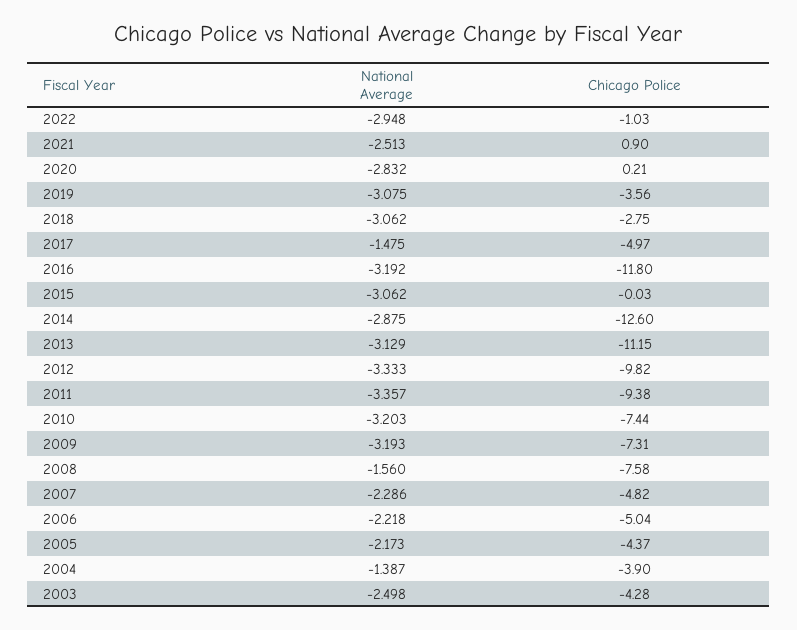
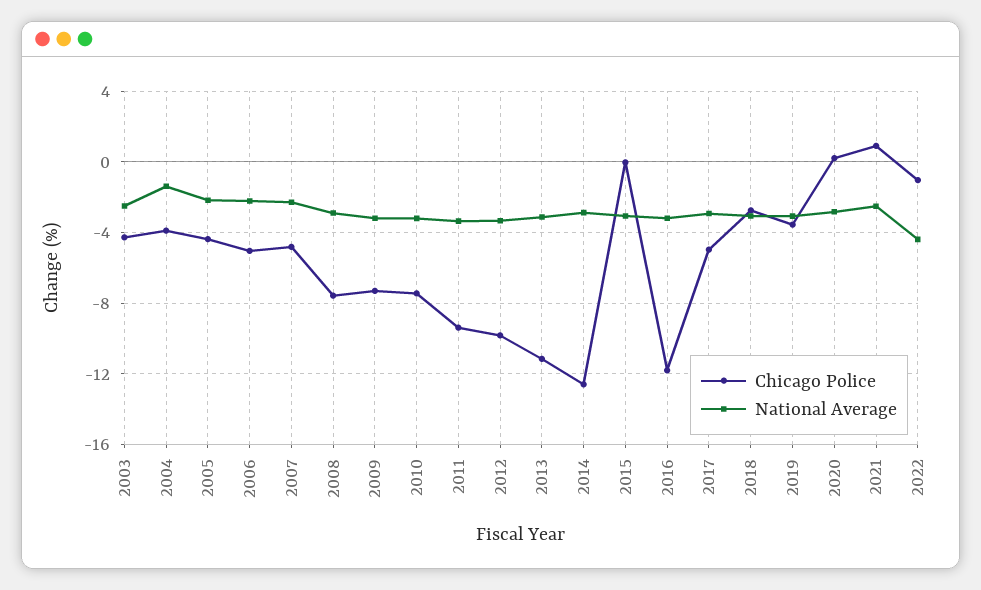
National Average, 2022: -2.948 -> -4.5
National Average, 2017: -1.475 -> -3
National Average, 2008: -1.56 -> -3

